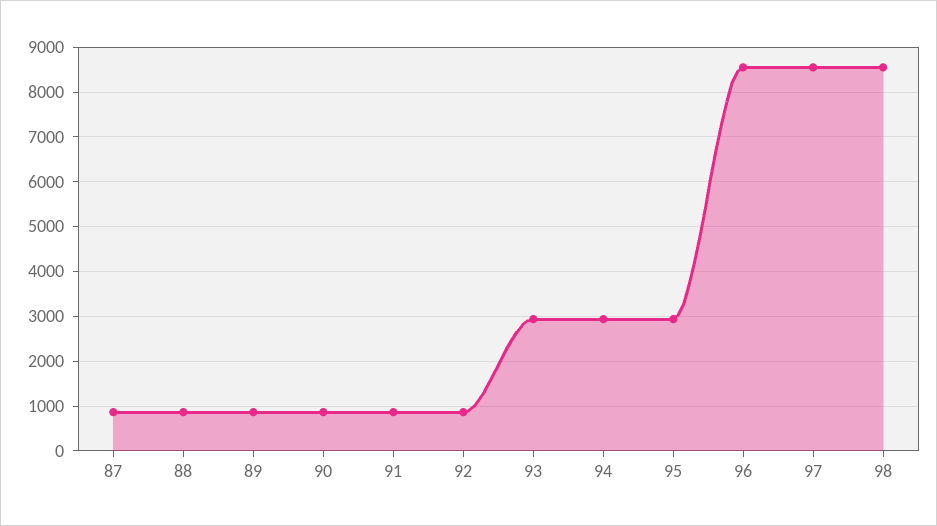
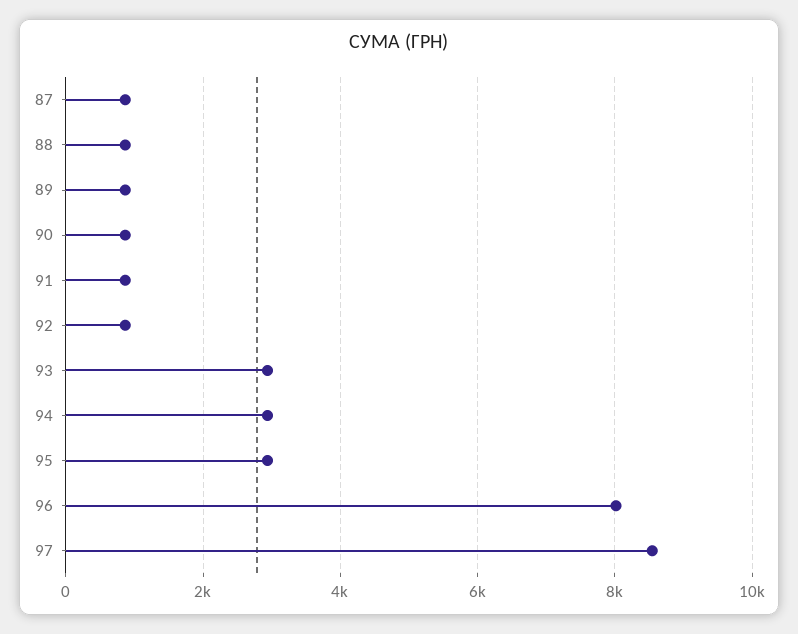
96: 8600 -> 8000
98: 8600 -> none

